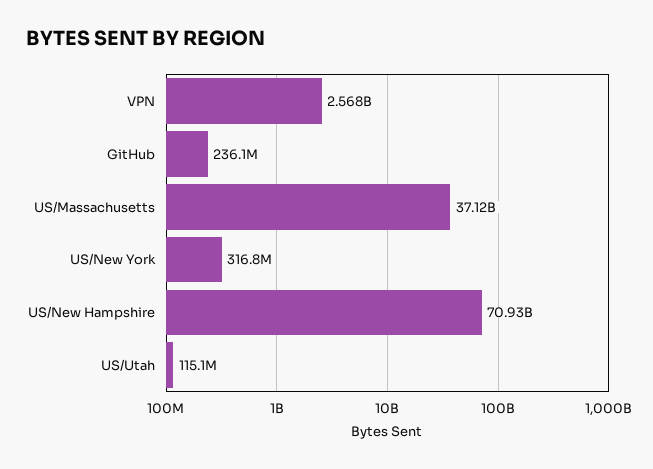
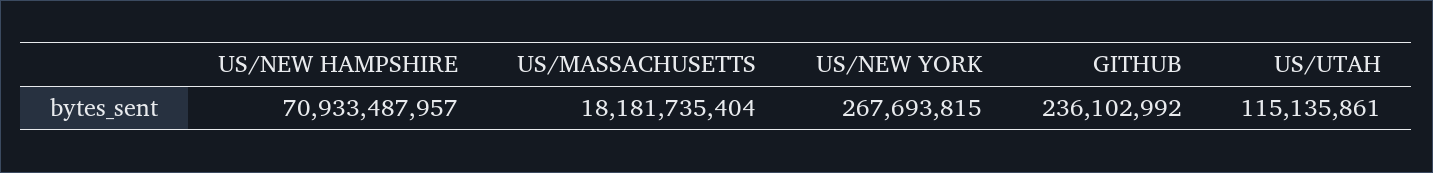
VPN: 2568000000 -> none
US/Massachusetts: 37120000000 -> 18181735404
US/New York: 316800000 -> 267693815

